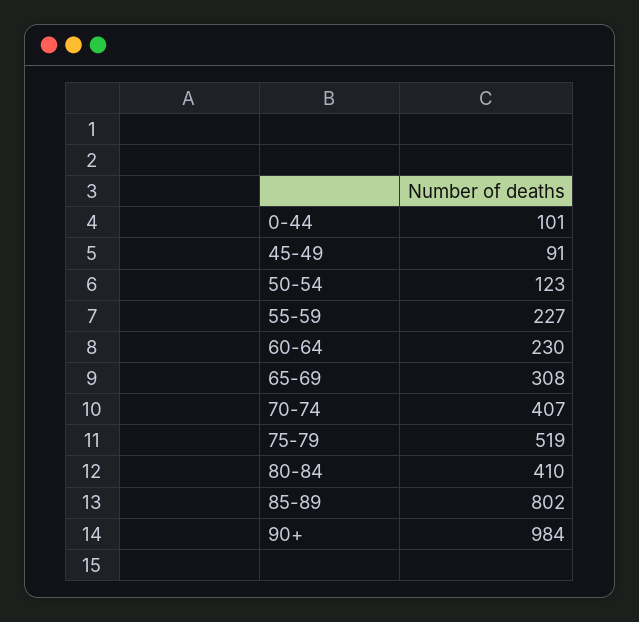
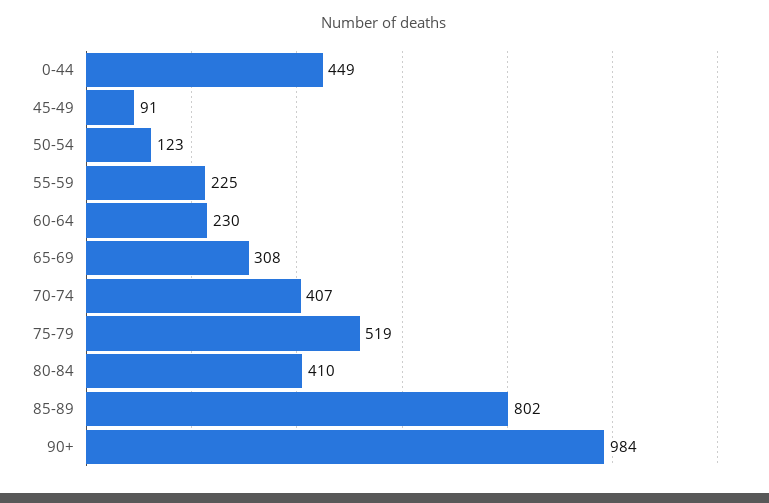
0-44: 101 -> 449
55-59: 227 -> 225

